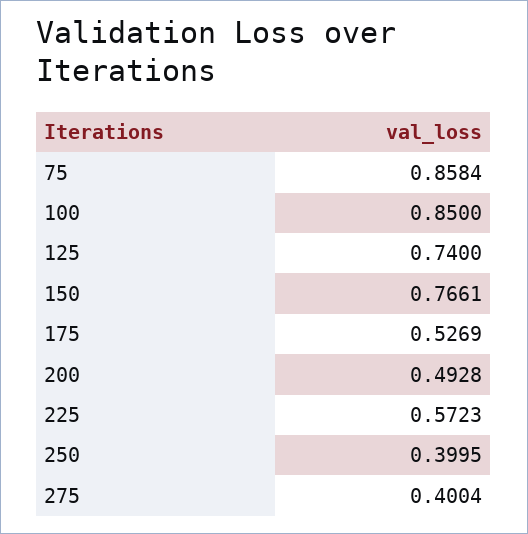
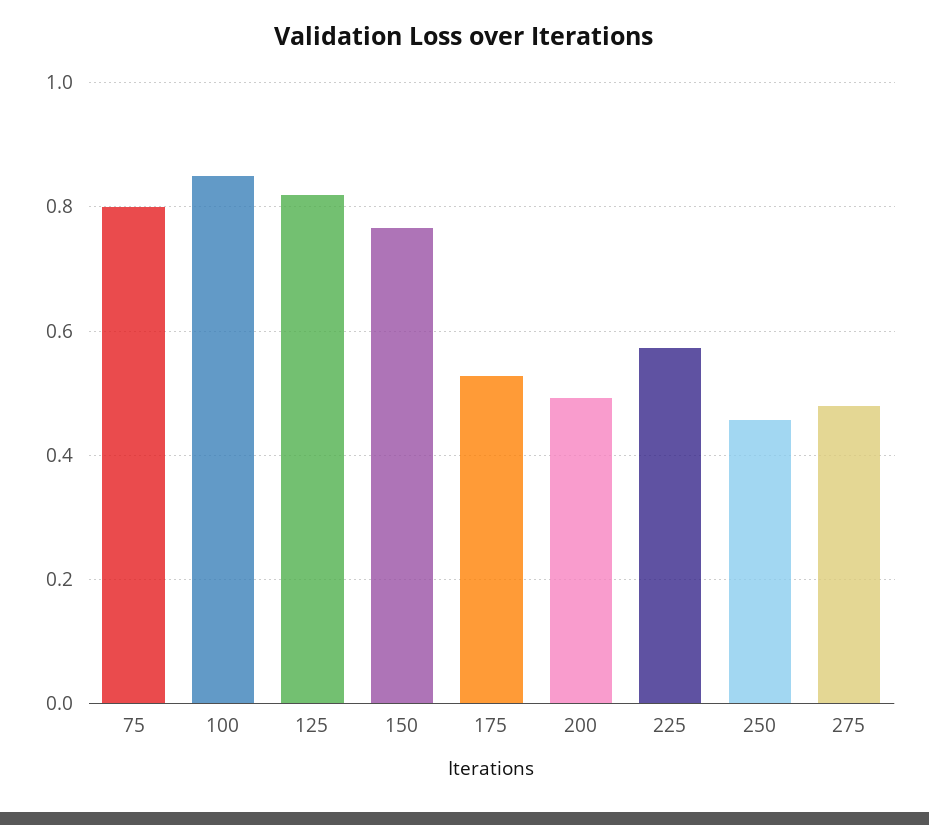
75: 0.8584 -> 0.8
125: 0.74 -> 0.82
250: 0.3995 -> 0.46
275: 0.4004 -> 0.48

